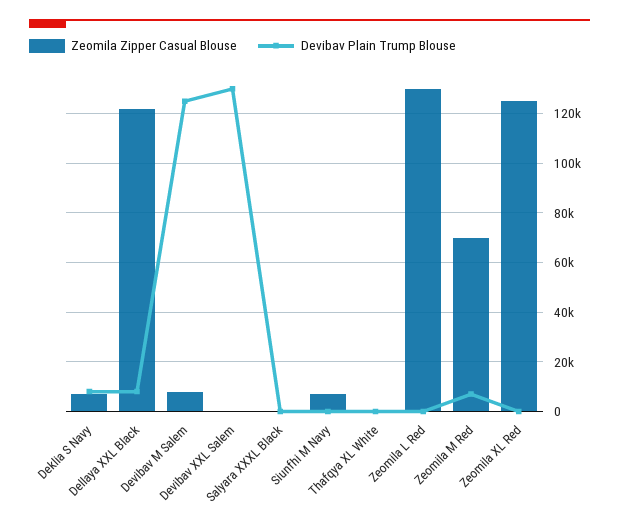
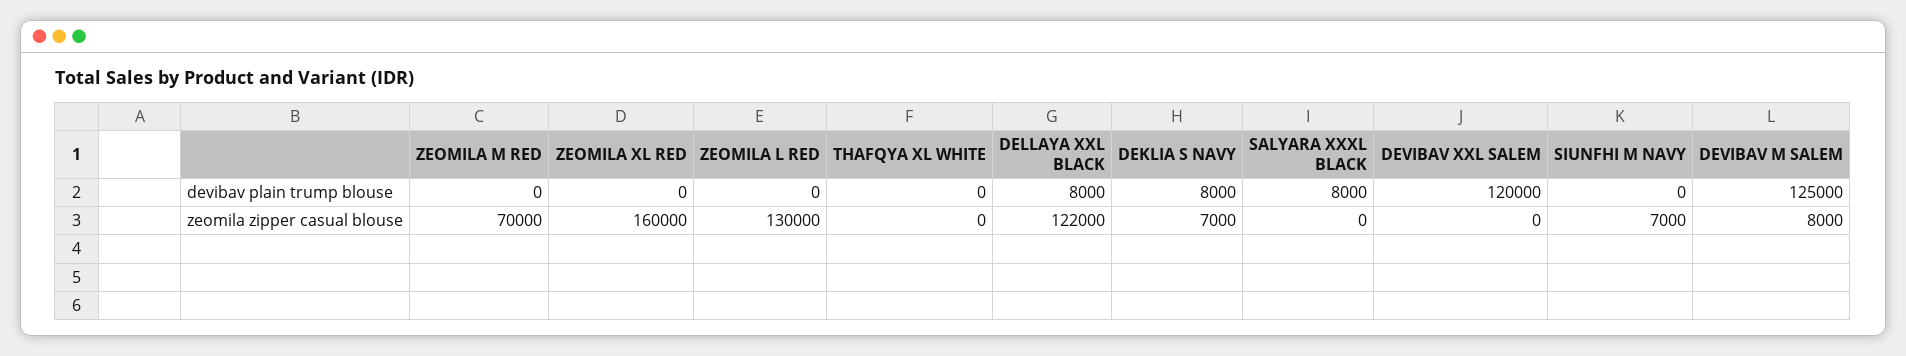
Devibav Plain Trump Blouse, Devibav XXL Salem: 130000 -> 120000
Devibav Plain Trump Blouse, Salyara XXXL Black: 0 -> 8000
Devibav Plain Trump Blouse, Zeomila M Red: 7500 -> 0
Zeomila Zipper Casual Blouse, Zeomila XL Red: 125000 -> 160000

